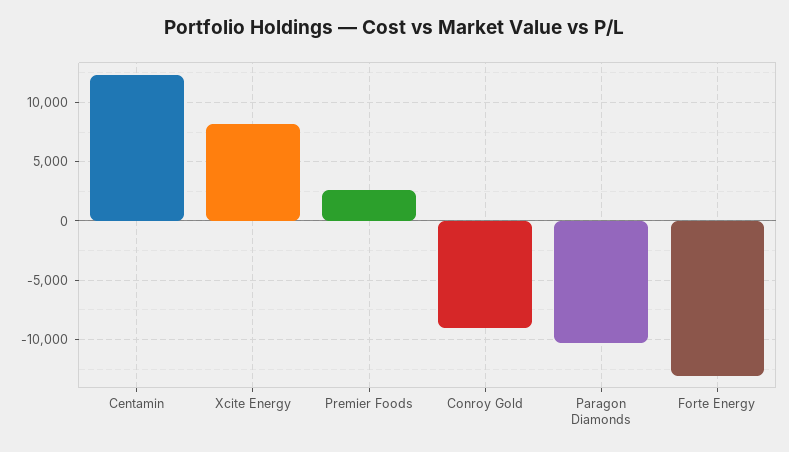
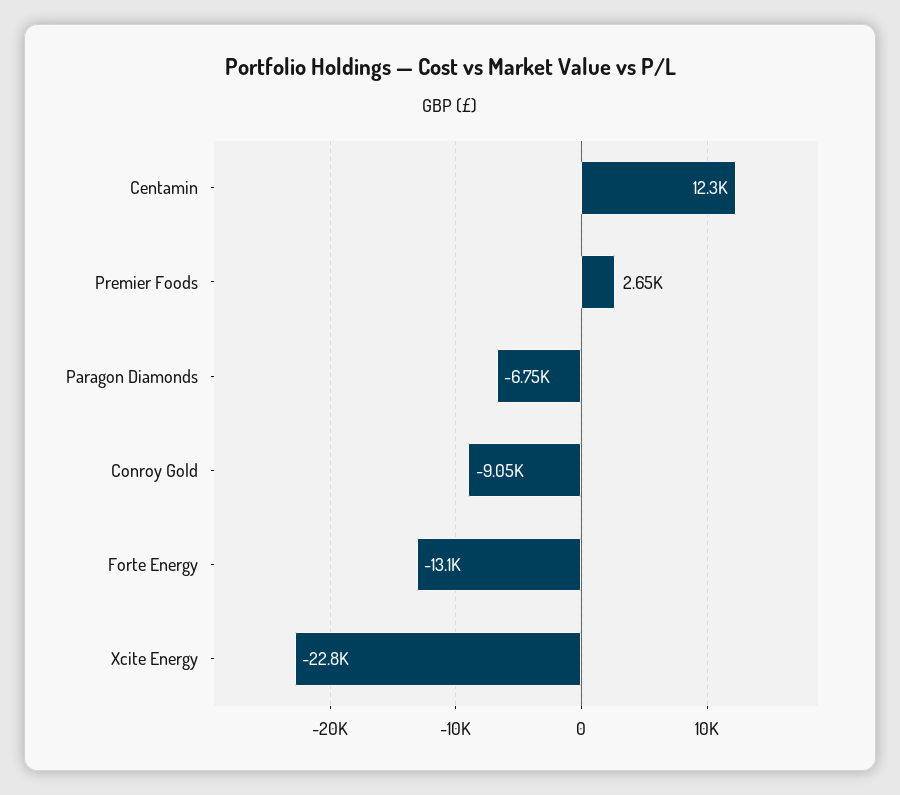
Xcite Energy: 8000 -> -22800
Paragon Diamonds: -10000 -> -6750

